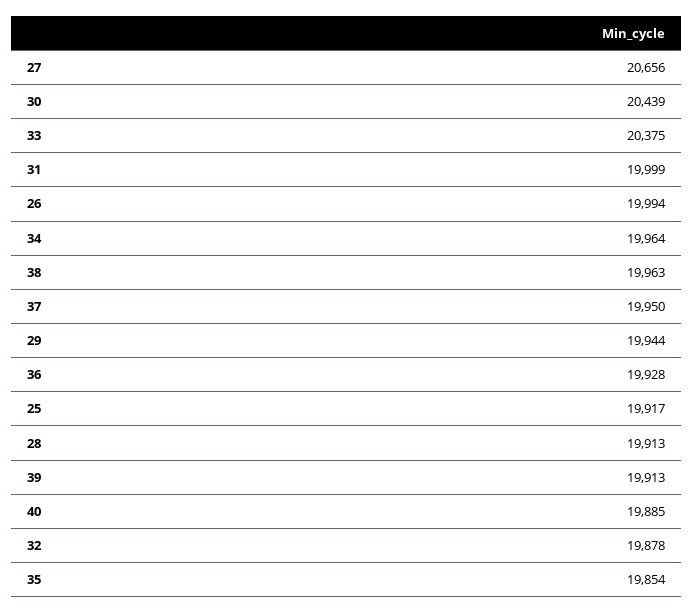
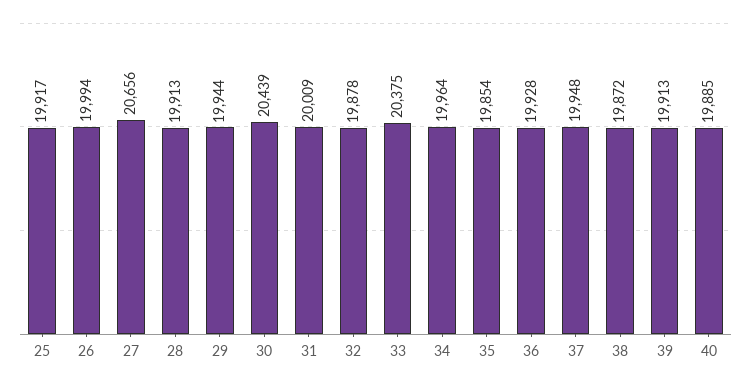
31: 19999 -> 20009
38: 19963 -> 19872
37: 19950 -> 19948

